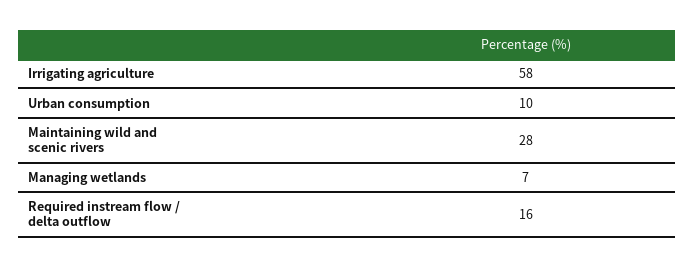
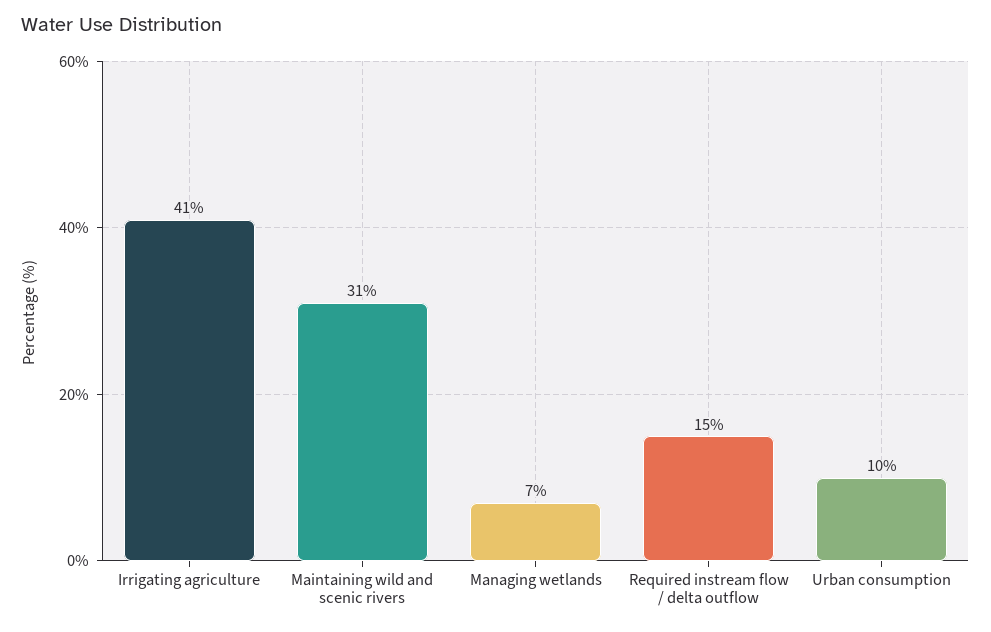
Irrigating agriculture: 58 -> 41
Maintaining wild and scenic rivers: 28 -> 31
Required instream flow / delta outflow: 16 -> 15

